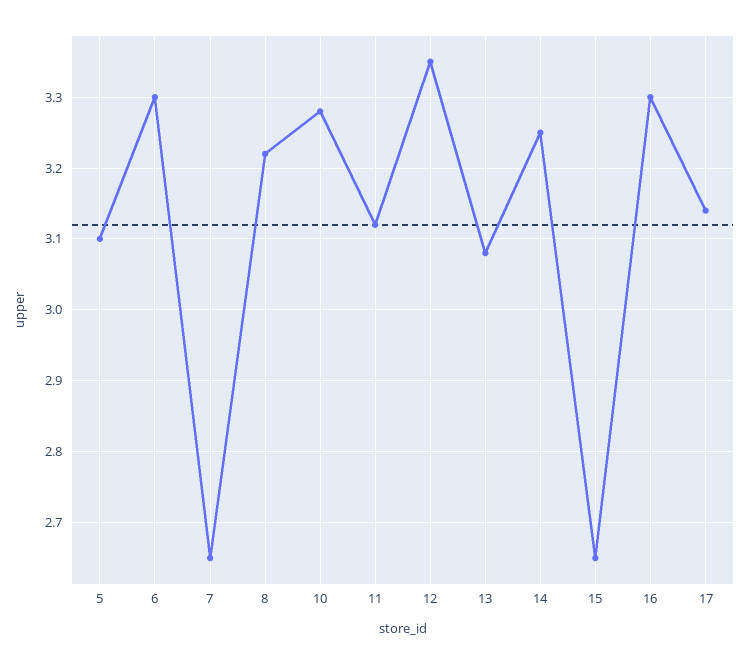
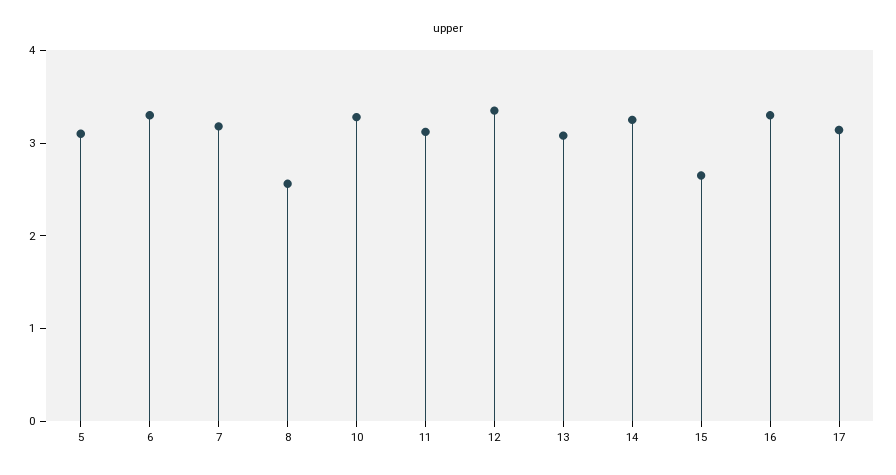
7: 2.65 -> 3.2
8: 3.22 -> 2.6

